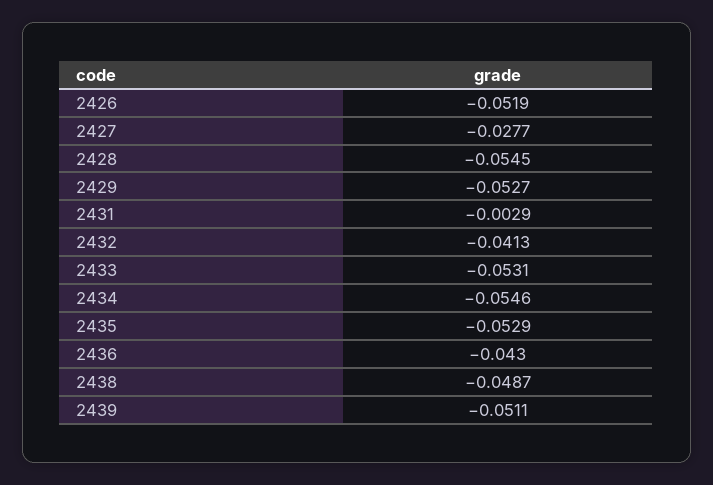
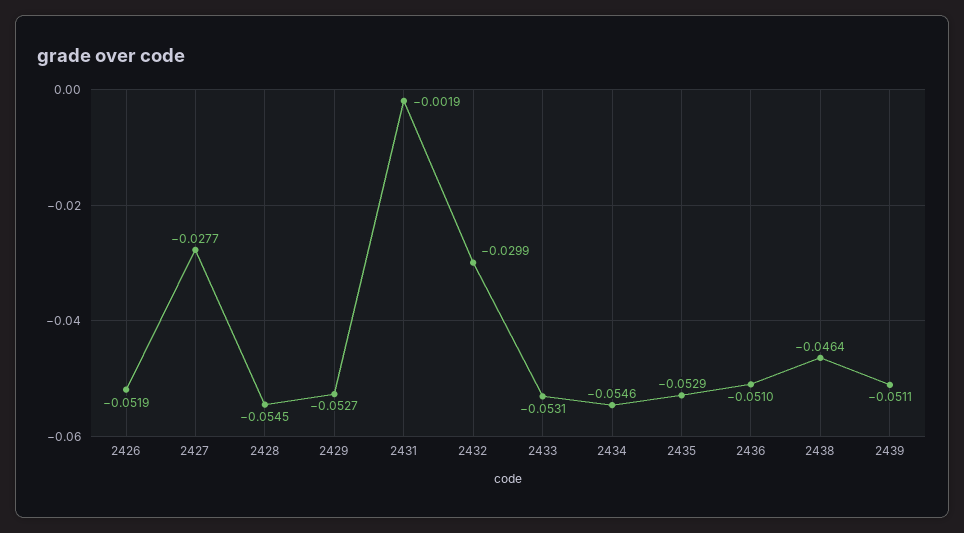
2431: -0.0029 -> -0.0019
2432: -0.0413 -> -0.0299
2436: -0.043 -> -0.051
2438: -0.0487 -> -0.0464

